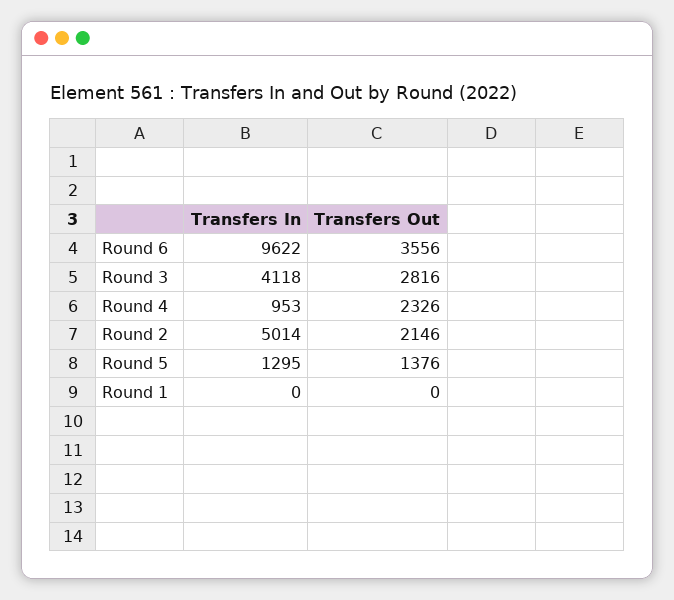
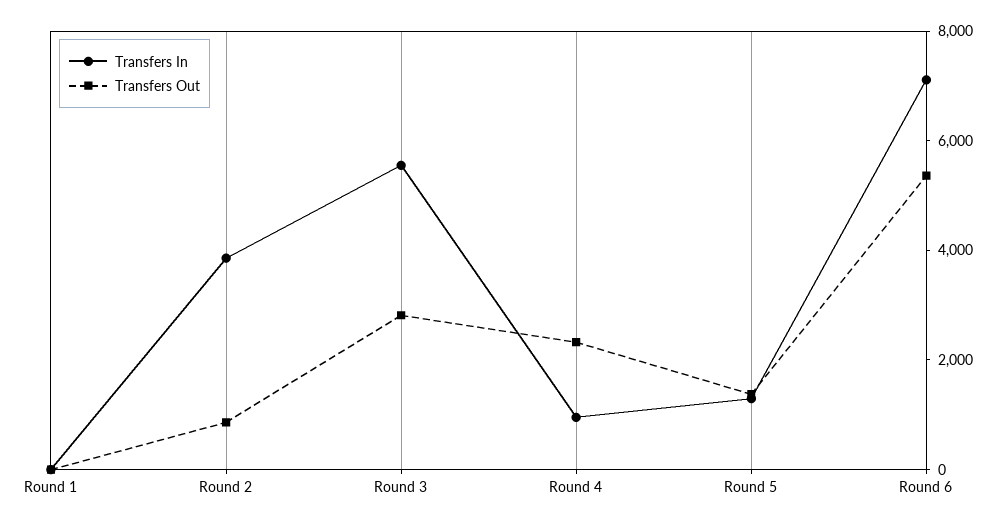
Transfers In, Round 6: 9622 -> 7000
Transfers Out, Round 6: 3556 -> 5500
Transfers In, Round 3: 4118 -> 5500
Transfers In, Round 2: 5014 -> 4000
Transfers Out, Round 2: 2146 -> 1000

